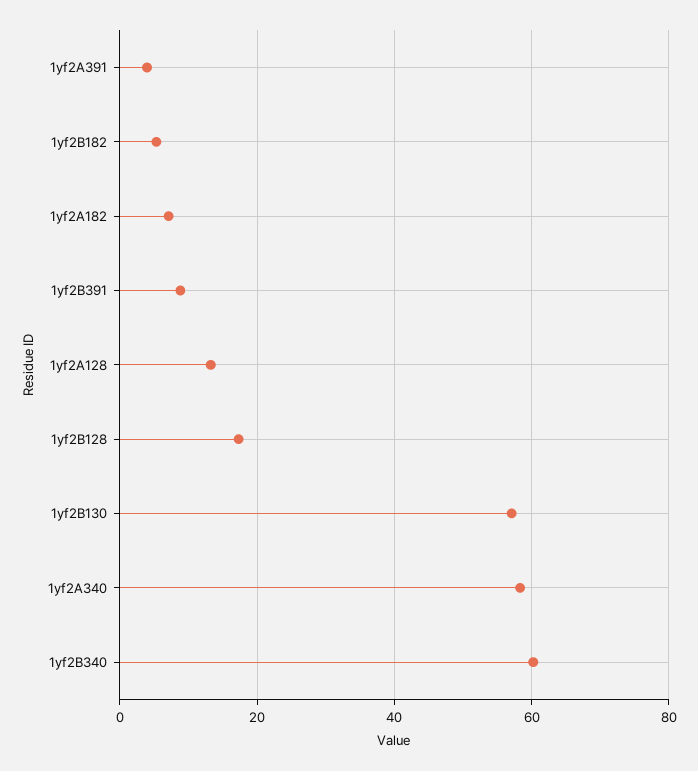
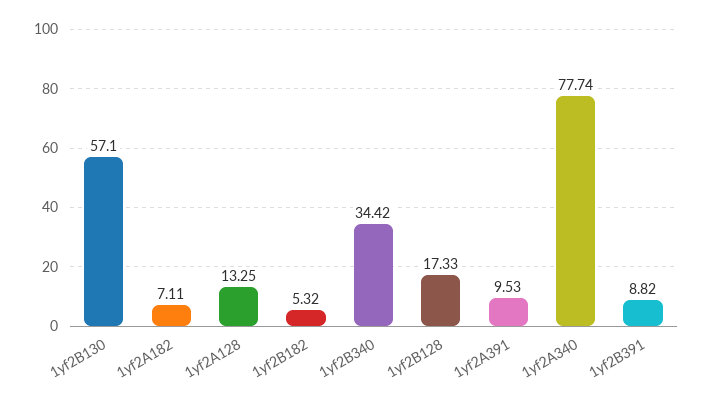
1yf2A391: 4 -> 9.53
1yf2A340: 58 -> 77.74
1yf2B340: 60 -> 34.42

